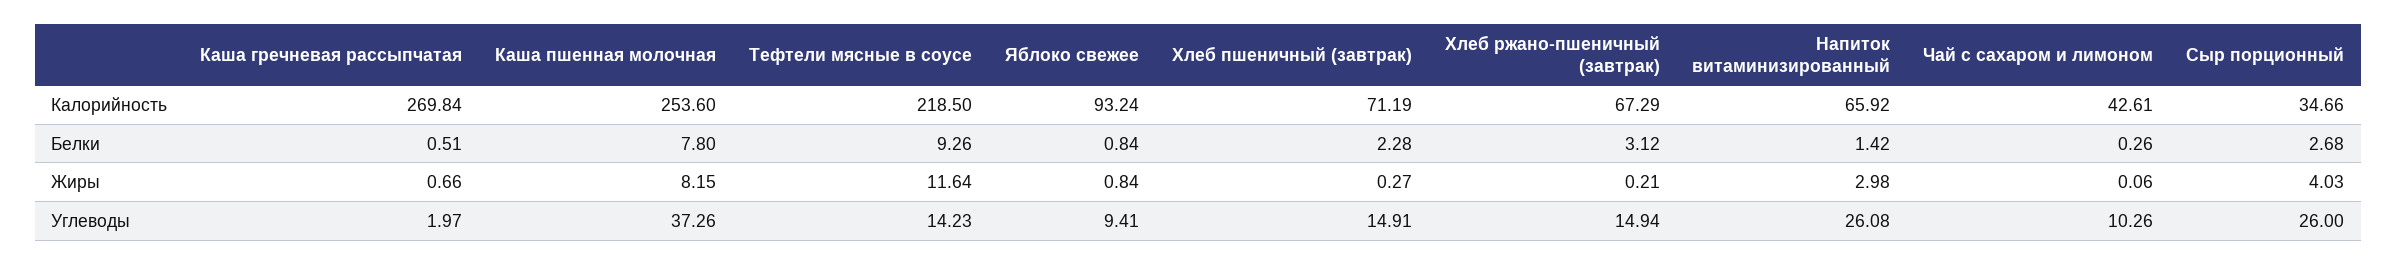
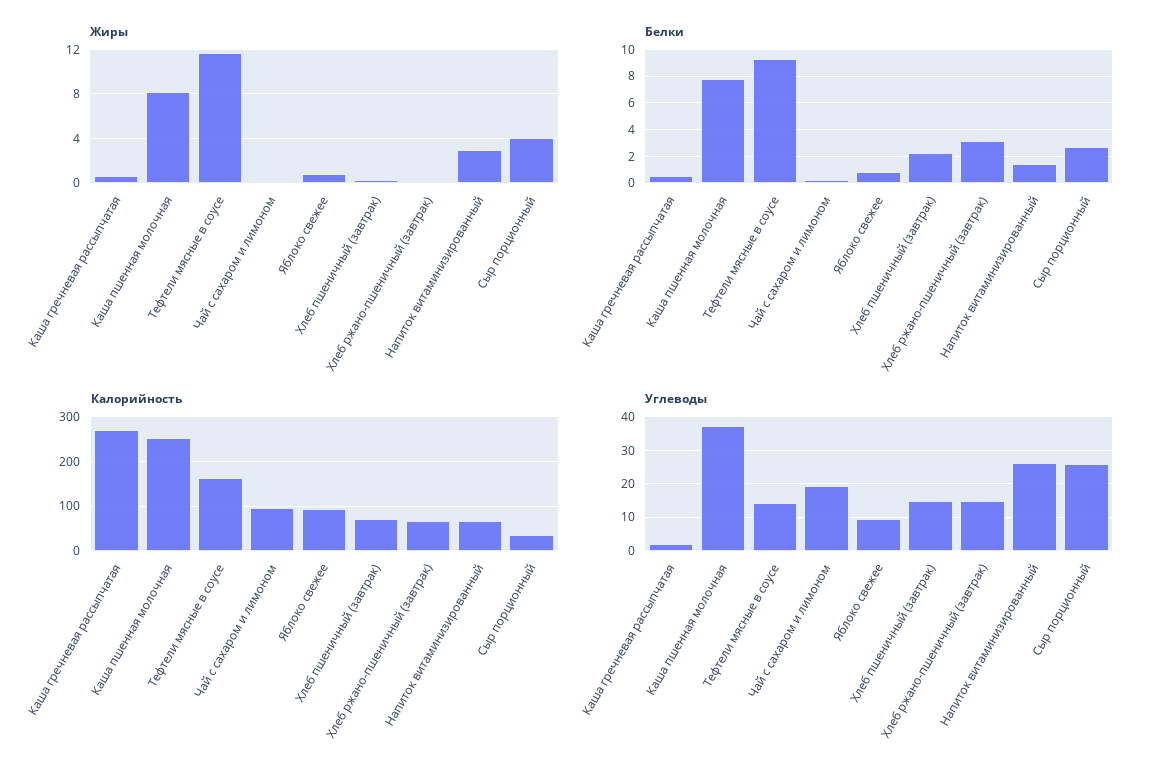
Калорийность, Тефтели мясные в соусе: 218.5 -> 160
Калорийность, Чай с сахаром и лимоном: 42.61 -> 100
Углеводы, Чай с сахаром и лимоном: 10.26 -> 20

